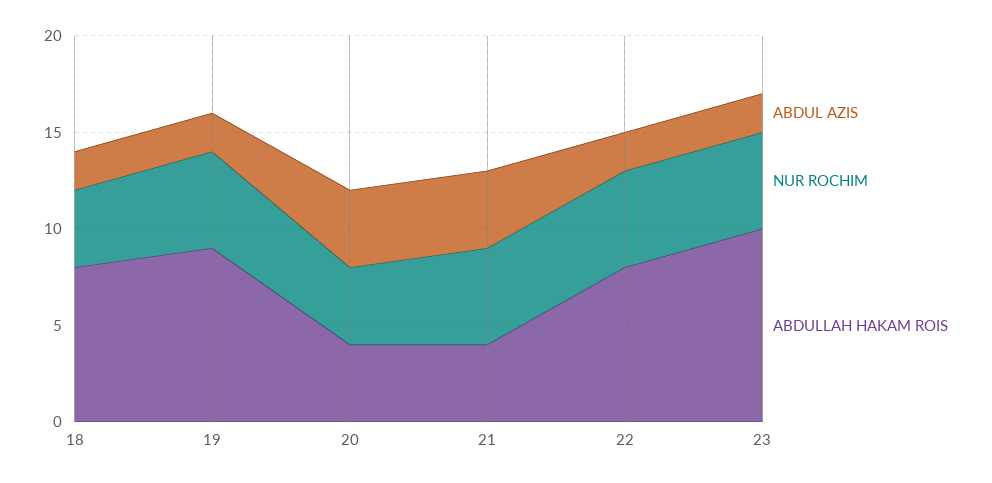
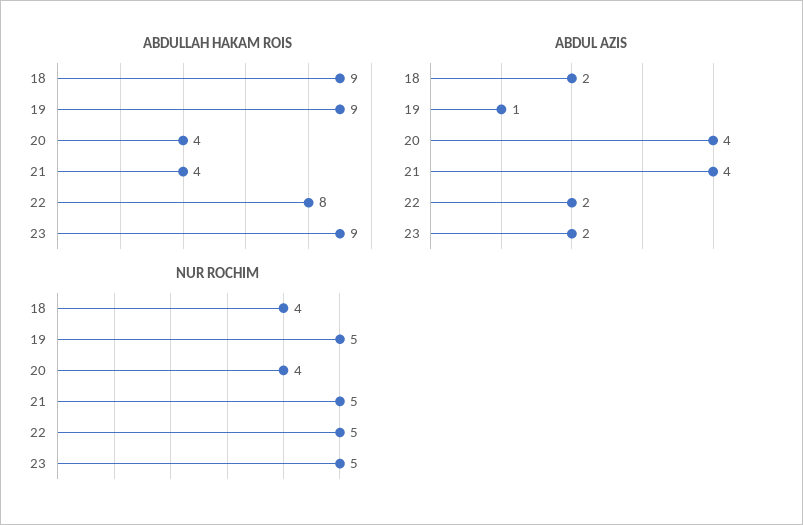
ABDULLAH HAKAM ROIS, 18: 8 -> 9
ABDUL AZIS, 19: 2 -> 1
ABDULLAH HAKAM ROIS, 23: 10 -> 9

